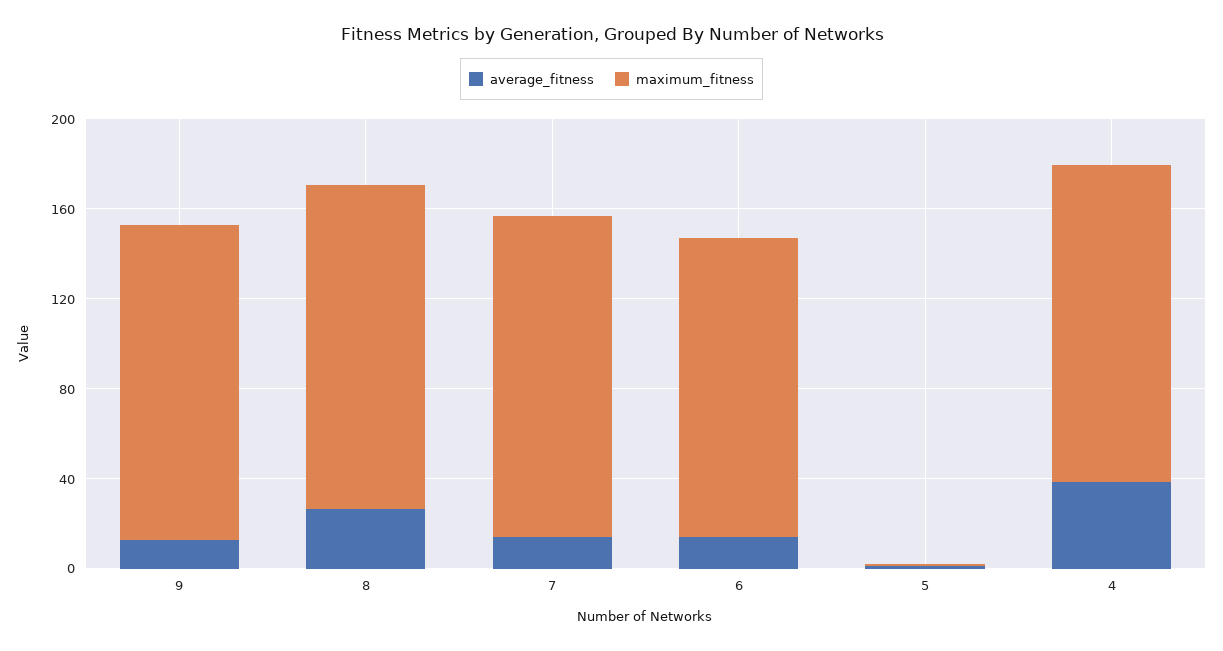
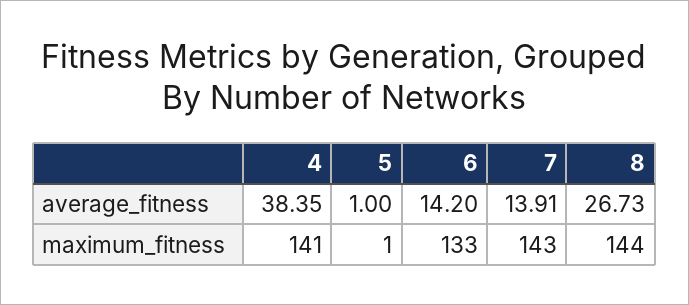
average_fitness, 9: 10 -> none
maximum_fitness, 9: 140 -> none

